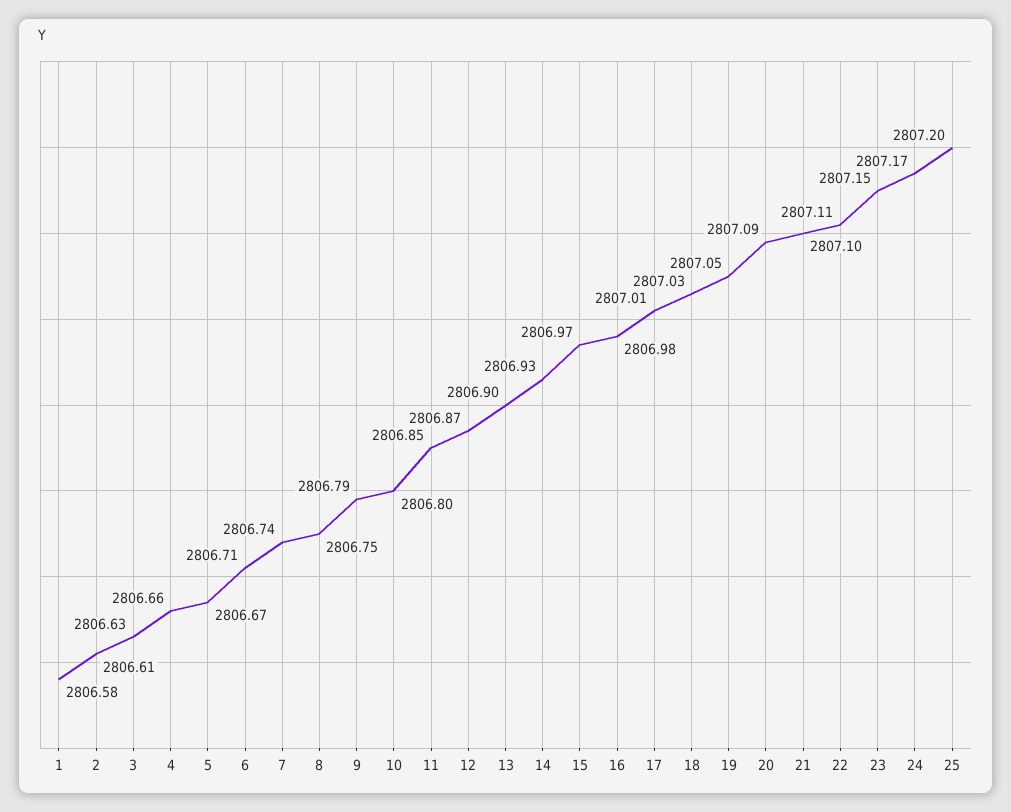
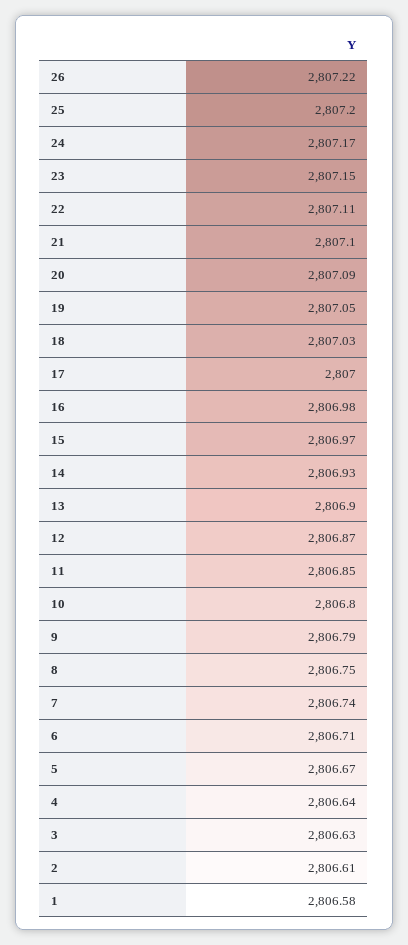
4: 2806.66 -> 2806.64
17: 2807.01 -> 2807
26: none -> 2807.22

